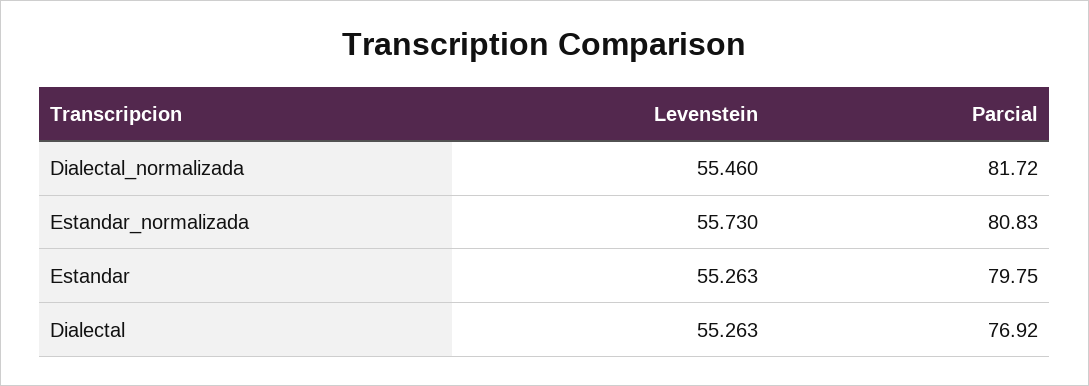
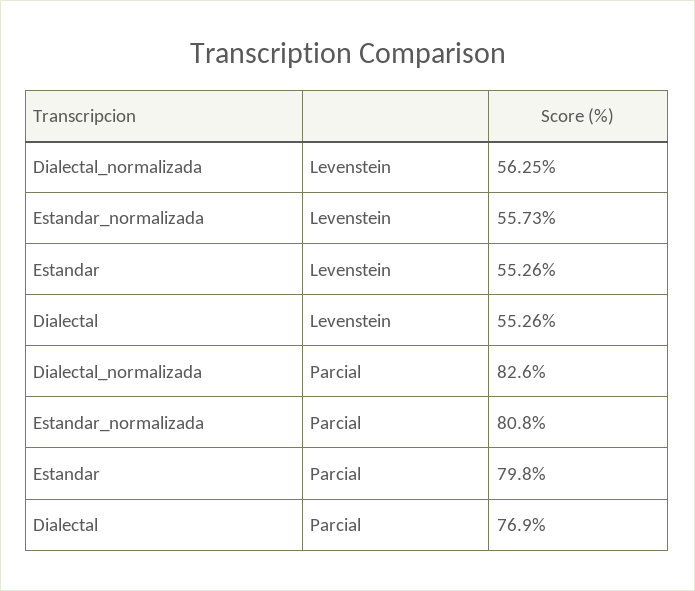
Levenstein, Dialectal_normalizada: 55.46 -> 56.25
Parcial, Dialectal_normalizada: 81.72 -> 82.6

